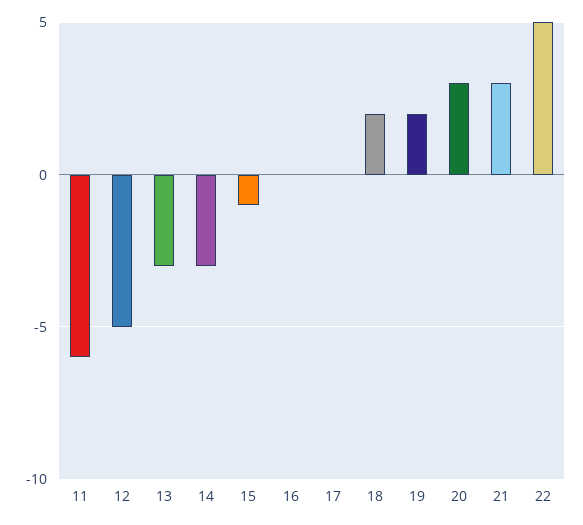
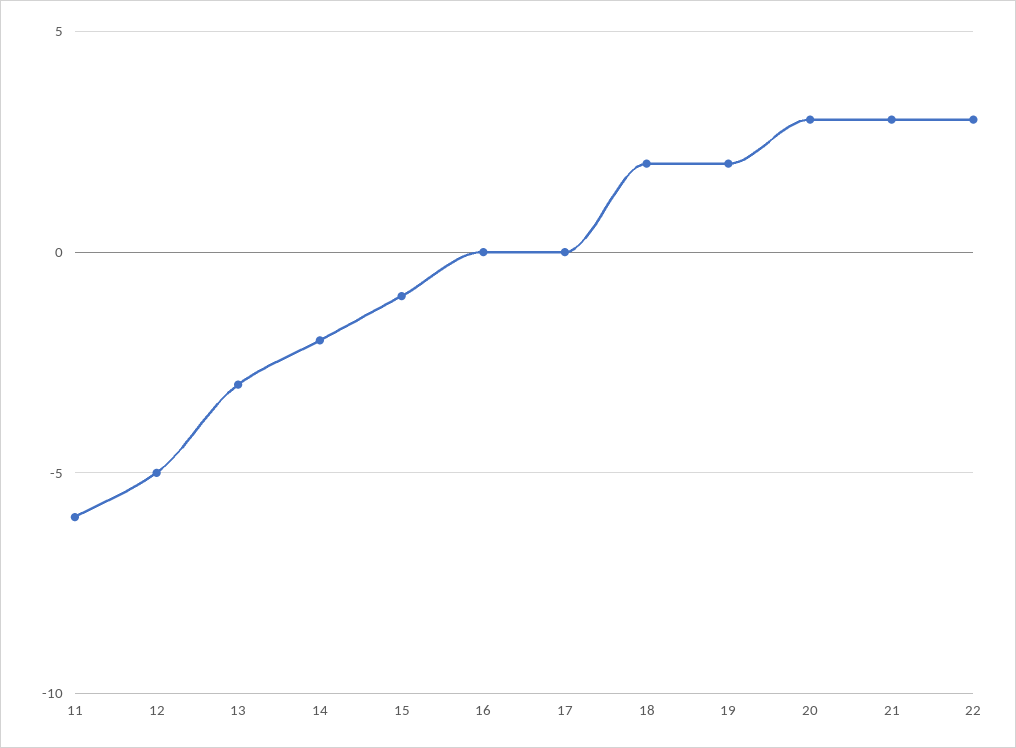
14: -3 -> -2
22: 5 -> 3

